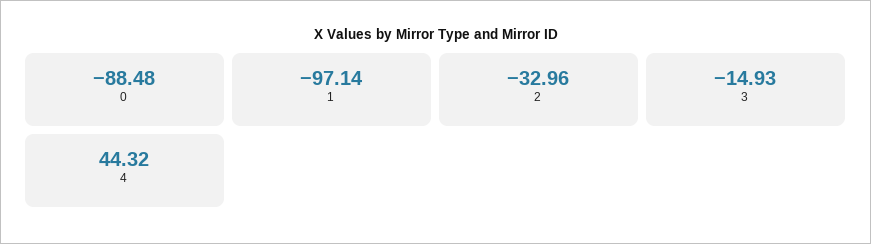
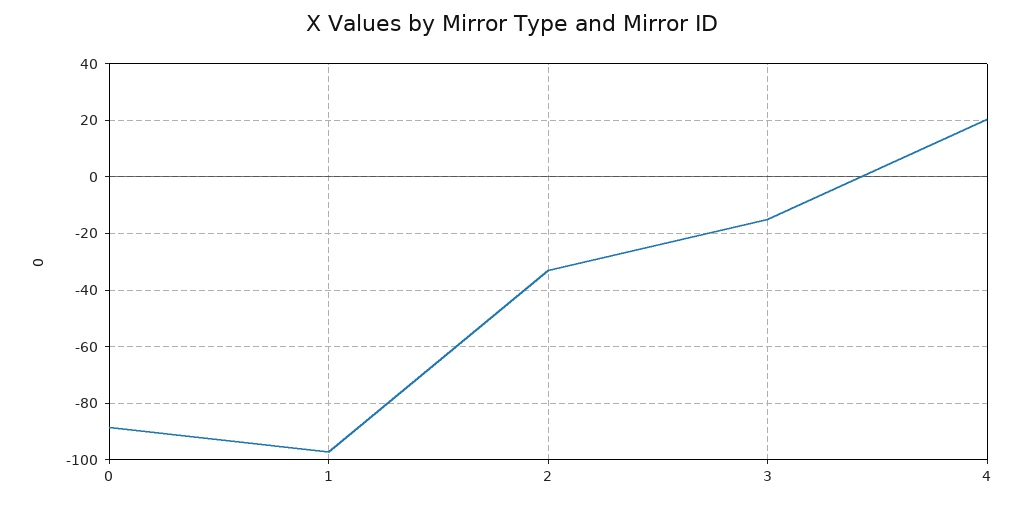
4: 44.32 -> 20

